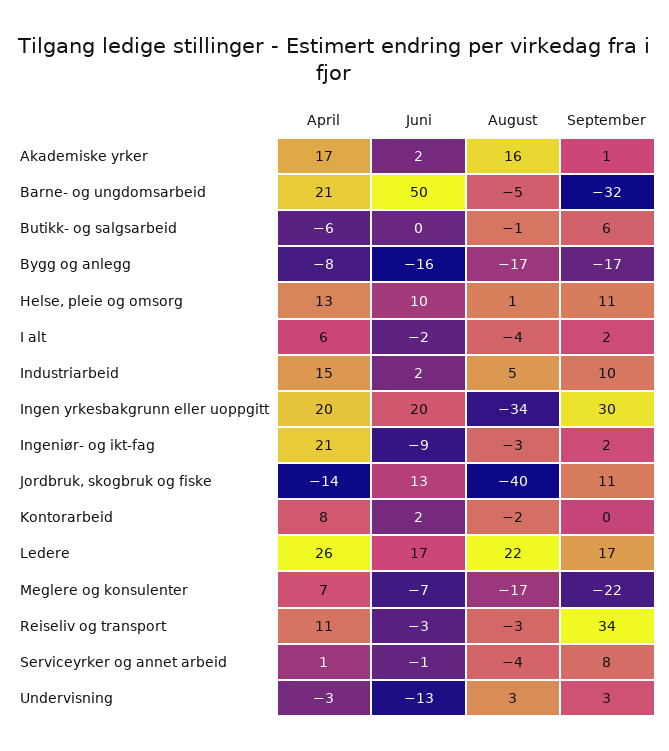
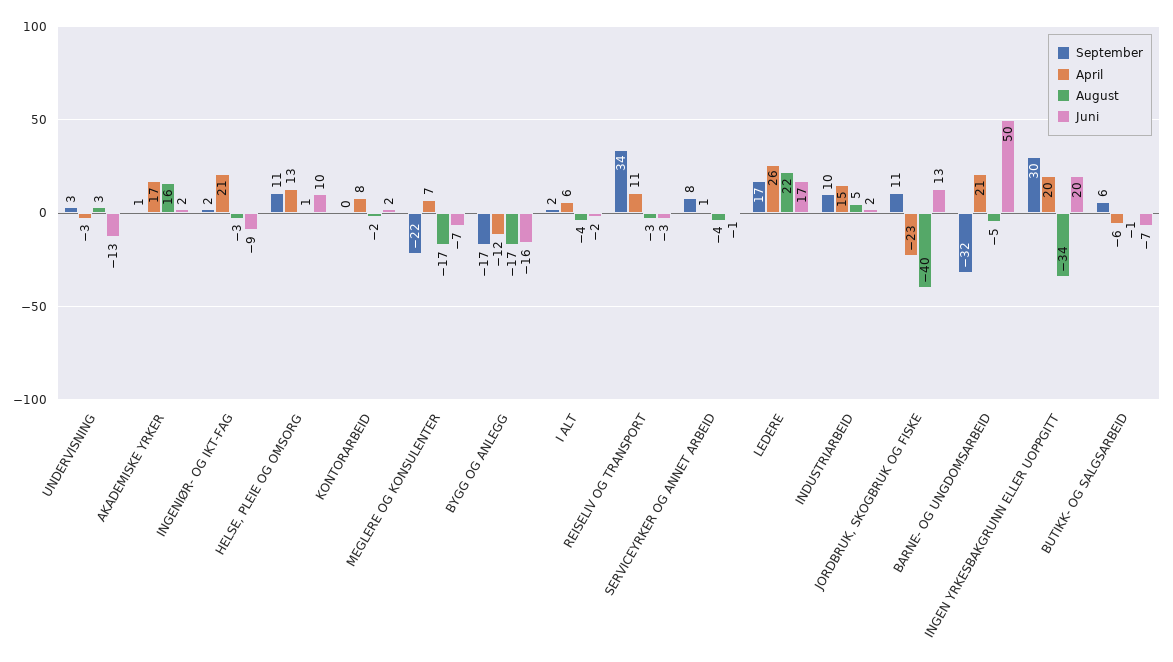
Juni, Butikk- og salgsarbeid: 0 -> -7
April, Bygg og anlegg: -8 -> -12
April, Jordbruk, skogbruk og fiske: -14 -> -23

